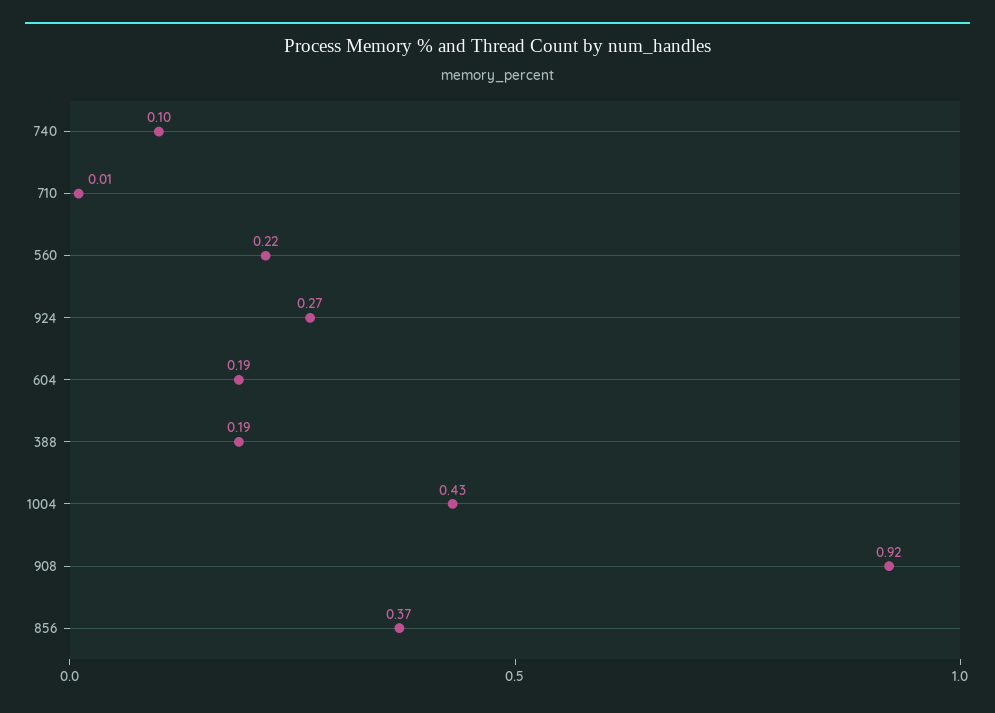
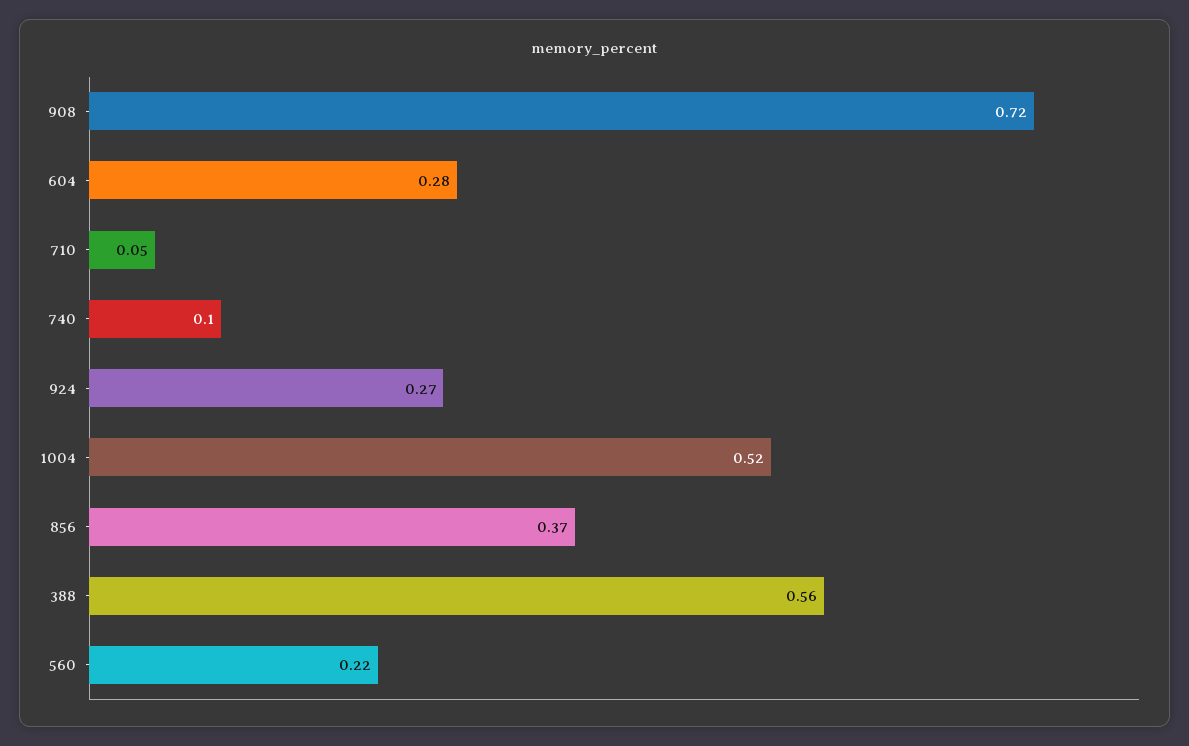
710: 0.01 -> 0.05
604: 0.19 -> 0.28
388: 0.19 -> 0.56
1004: 0.43 -> 0.52
908: 0.92 -> 0.72

